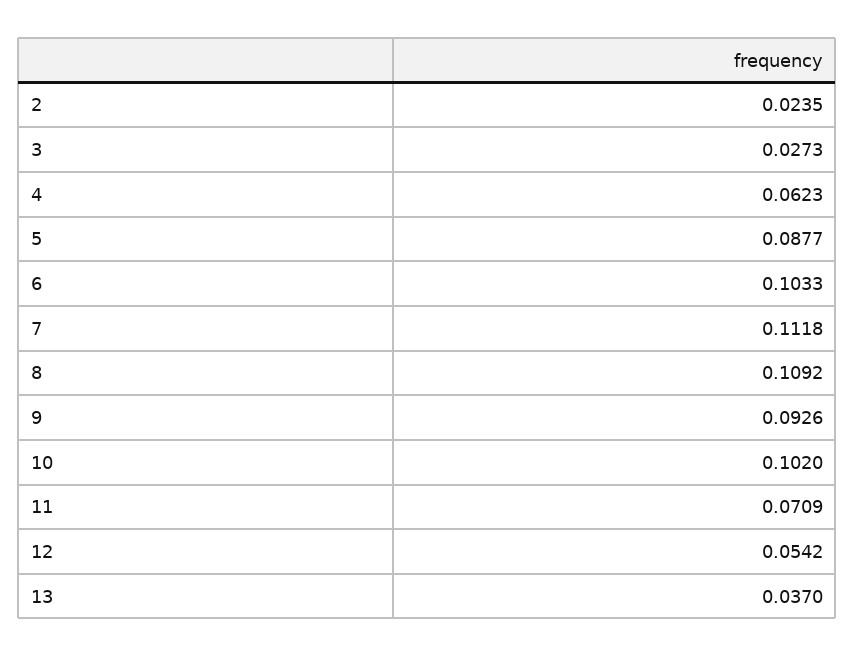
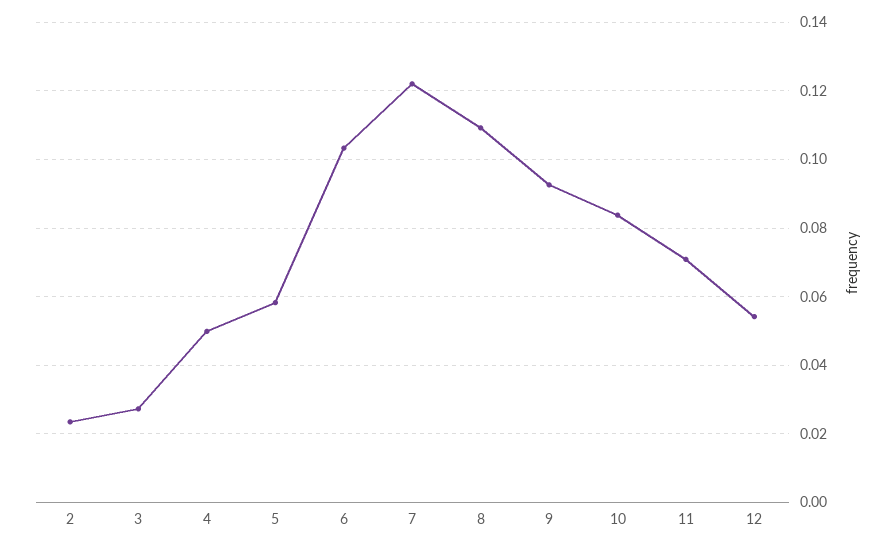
4: 0.0623 -> 0.05
5: 0.0877 -> 0.058
7: 0.1118 -> 0.122
10: 0.102 -> 0.084
13: 0.037 -> none

